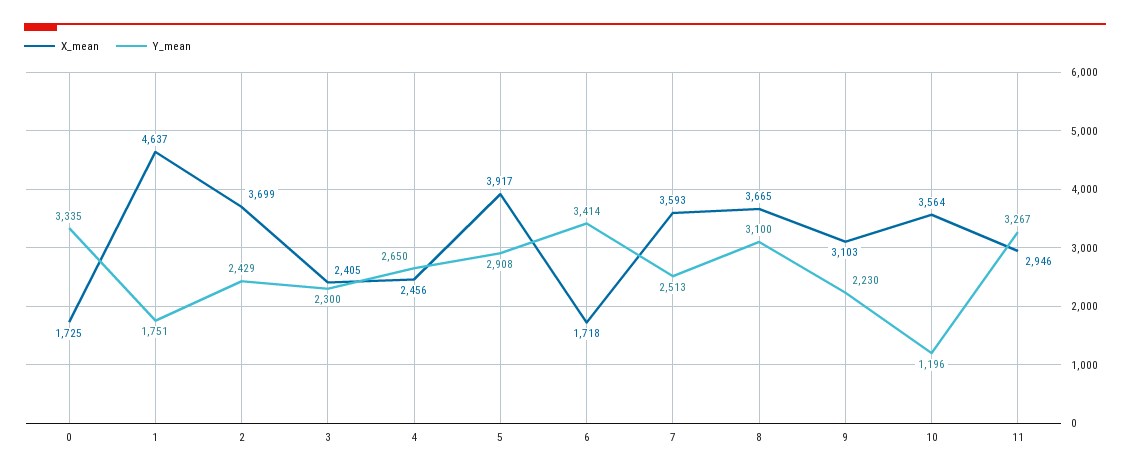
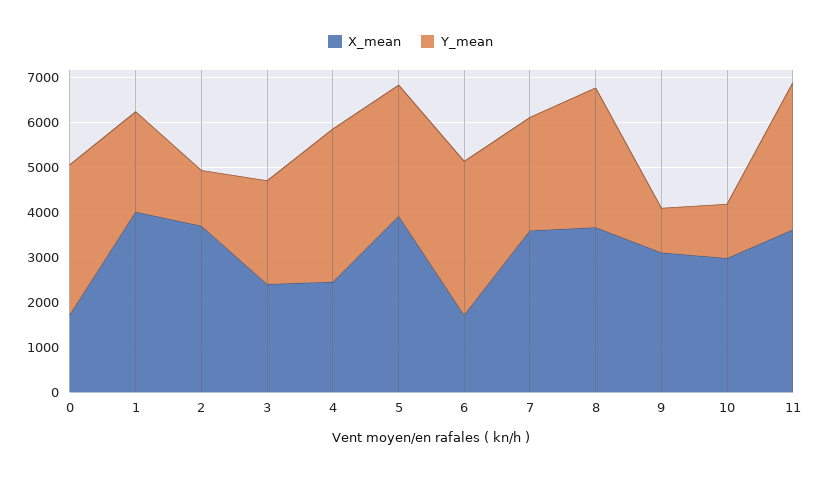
X_mean, 1: 4637 -> 4000
Y_mean, 1: 1751 -> 2200
Y_mean, 2: 2429 -> 1200
Y_mean, 4: 2650 -> 3400
Y_mean, 9: 2230 -> 1000
X_mean, 10: 3564 -> 3000
X_mean, 11: 2946 -> 3600

